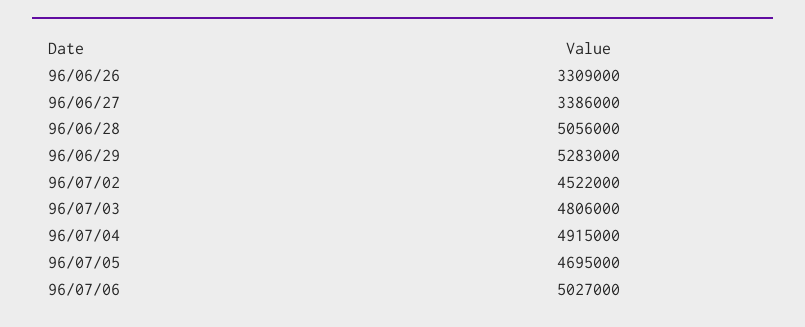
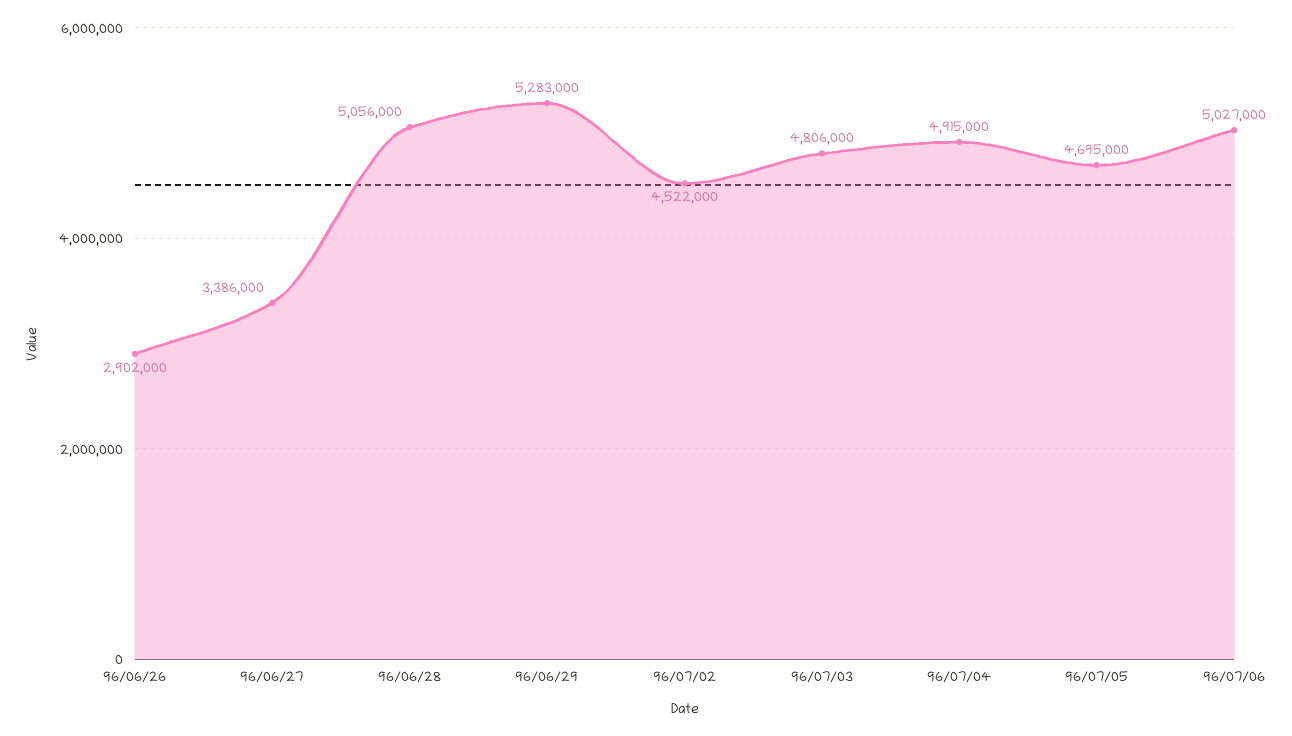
96/06/26: 3309000 -> 2902000

